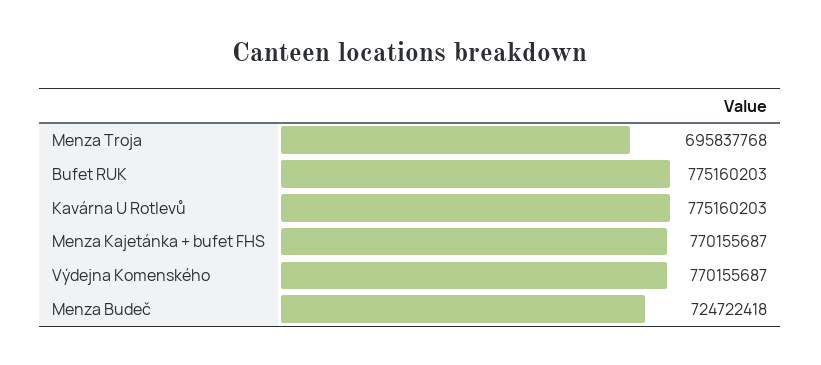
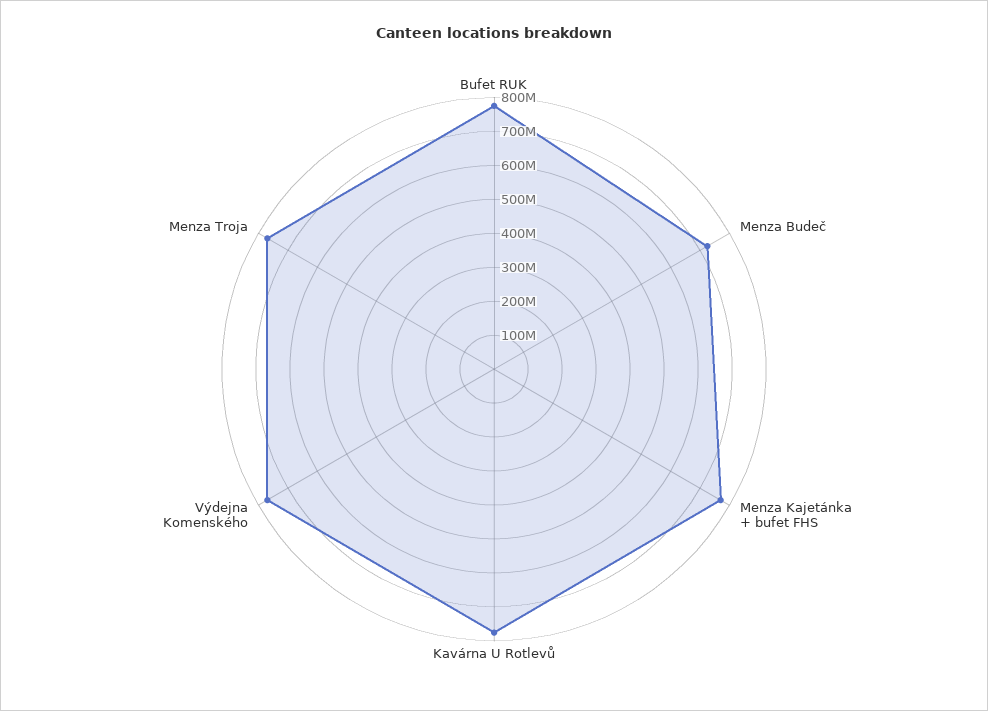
Menza Troja: 695837768 -> 775000000

